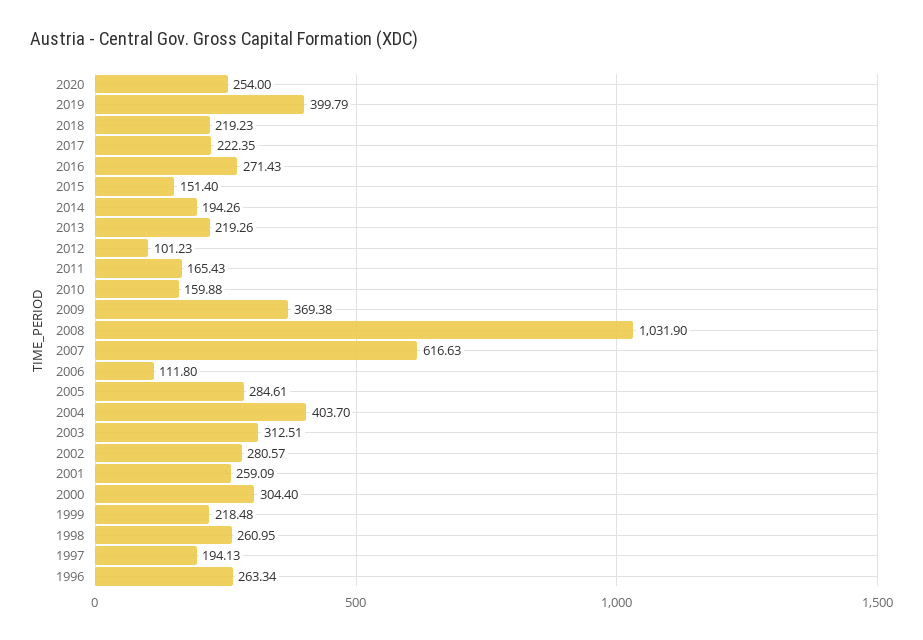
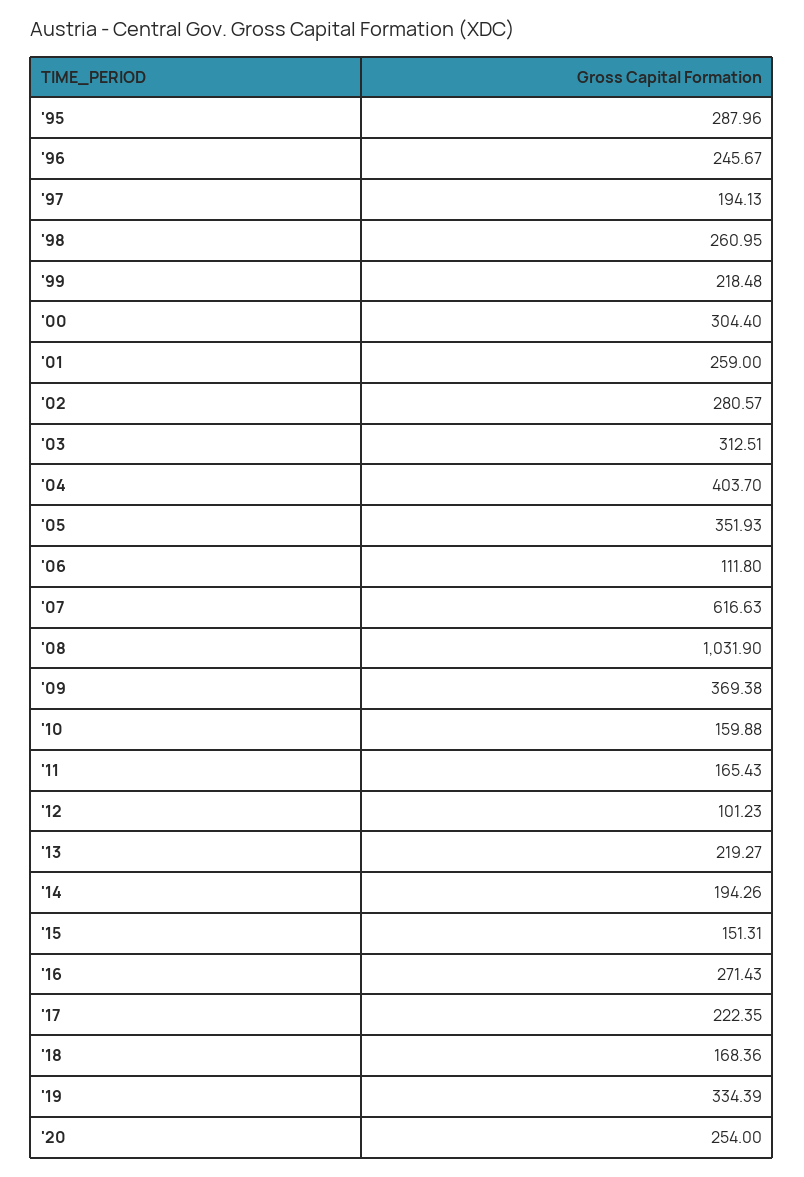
2019: 399.79 -> 334.39
2018: 219.23 -> 168.36
2015: 151.4 -> 151.31
2013: 219.26 -> 219.27
2005: 284.61 -> 351.93
2001: 259.09 -> 259
1996: 263.34 -> 245.67
'95: none -> 287.96

